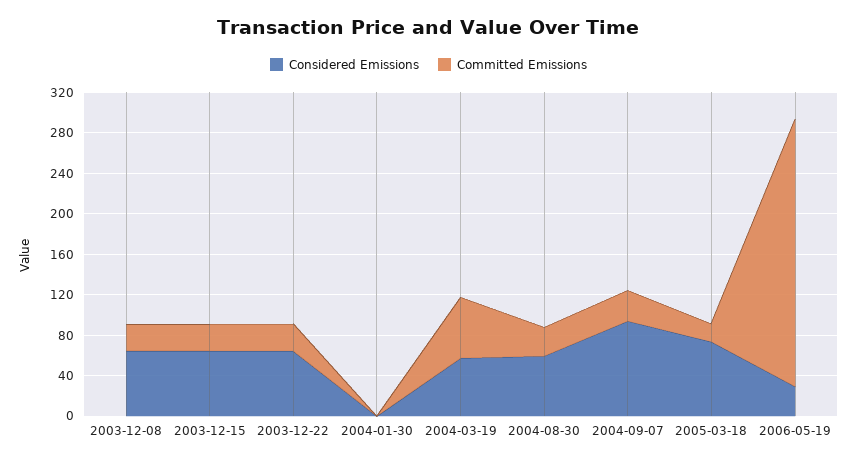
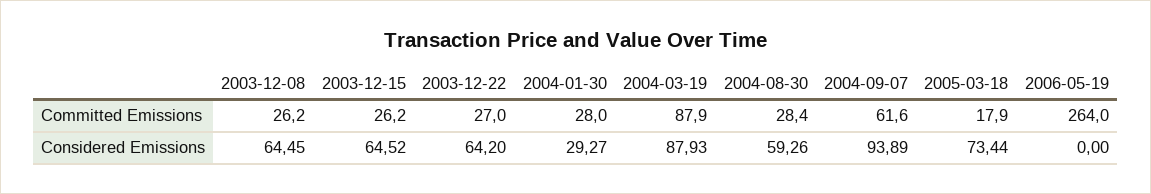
Considered Emissions, 2004-01-30: 0 -> 29.27
Committed Emissions, 2004-01-30: 0 -> 28
Considered Emissions, 2004-03-19: 60 -> 87.93
Committed Emissions, 2004-03-19: 60 -> 87.9
Committed Emissions, 2004-09-07: 30 -> 61.6
Considered Emissions, 2006-05-19: 30 -> 0

